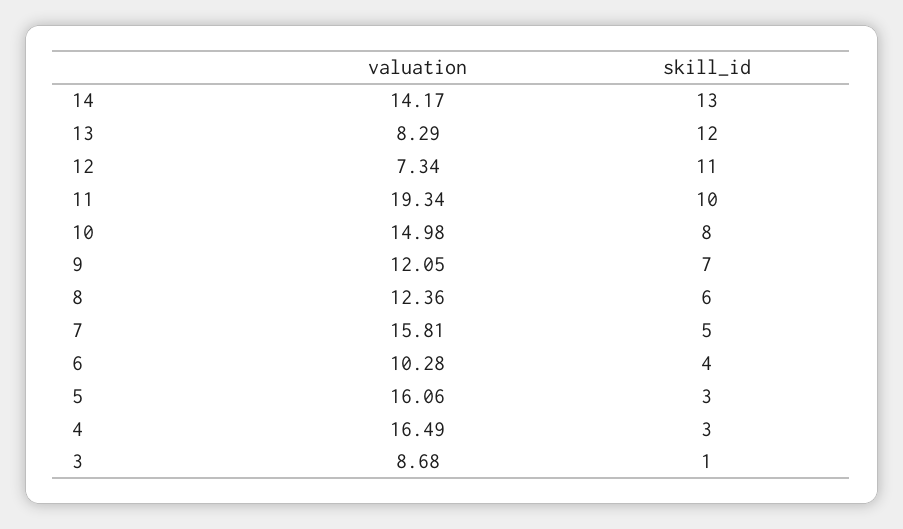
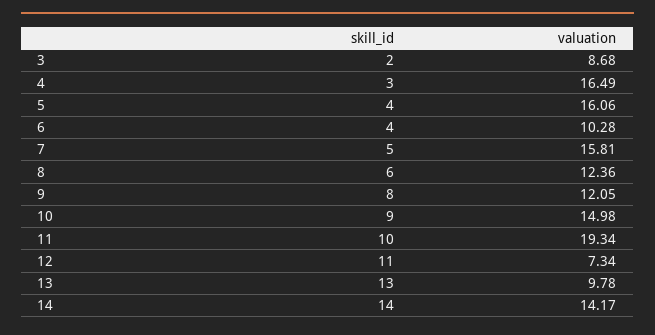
skill_id, 14: 13 -> 14
valuation, 13: 8.29 -> 9.78
skill_id, 13: 12 -> 13
skill_id, 10: 8 -> 9
skill_id, 9: 7 -> 8
skill_id, 5: 3 -> 4
skill_id, 3: 1 -> 2

